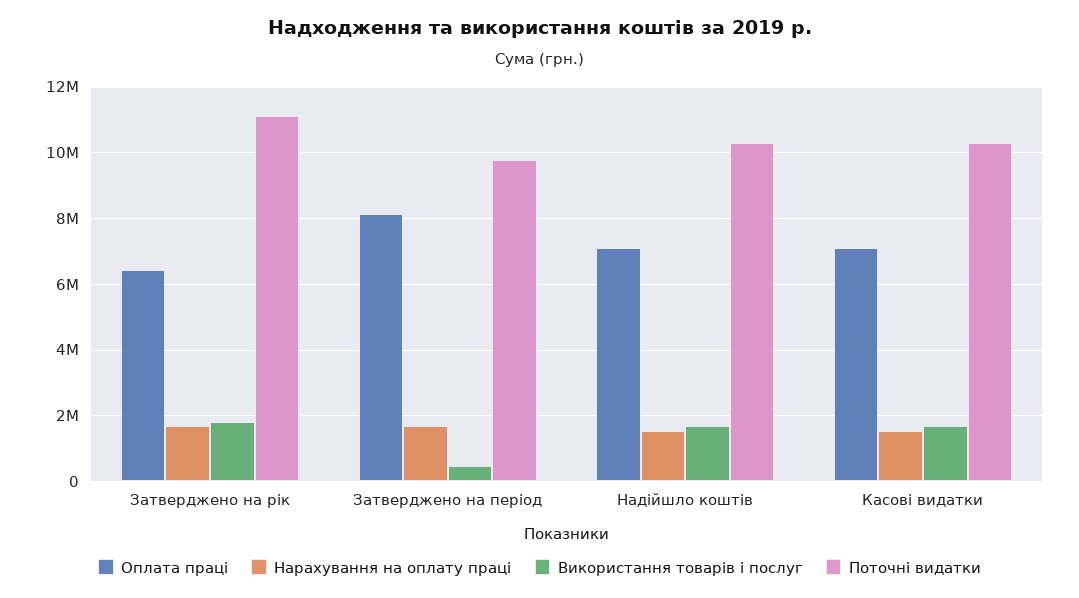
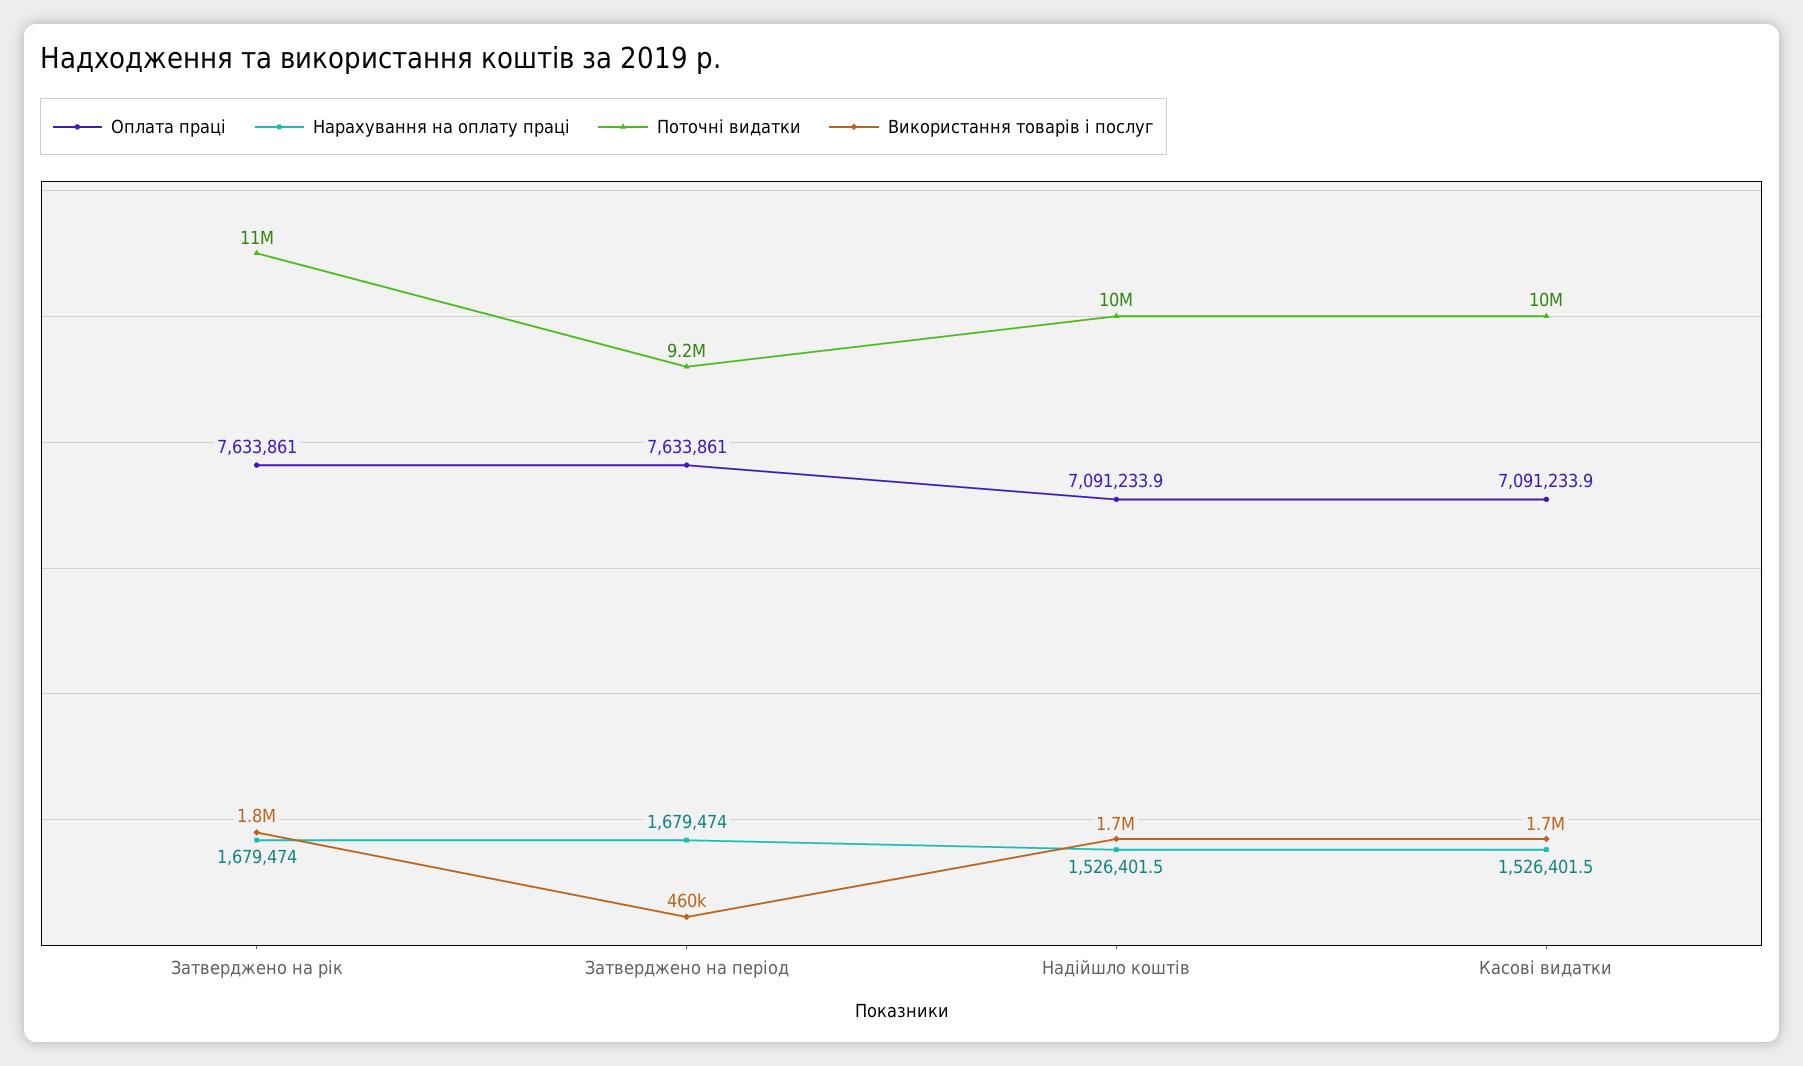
Оплата праці, Затверджено на рік: 6400000 -> 7633861
Оплата праці, Затверджено на період: 8200000 -> 7633861
Поточні видатки, Затверджено на період: 9800000 -> 9200000

